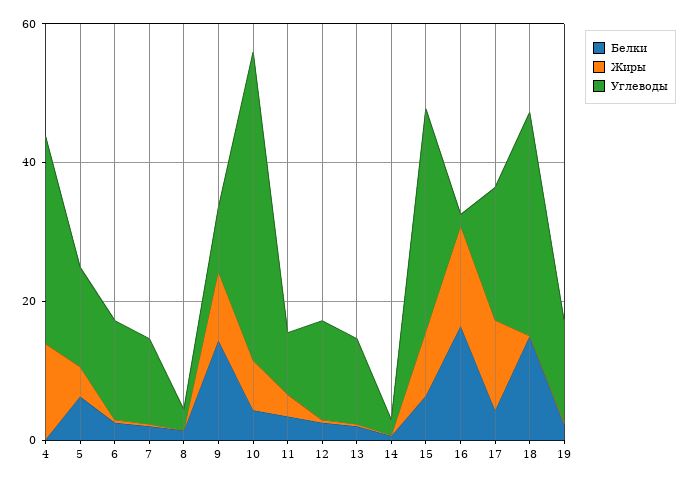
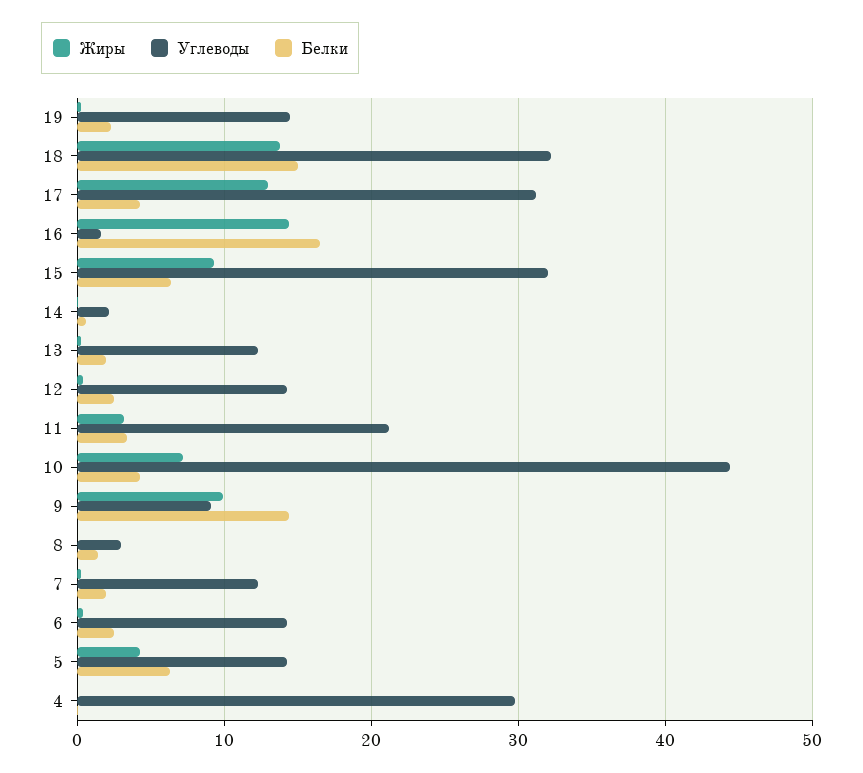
Жиры, 4: 15 -> 0
Углеводы, 11: 10 -> 21
Углеводы, 17: 20 -> 31
Жиры, 18: 0 -> 14

